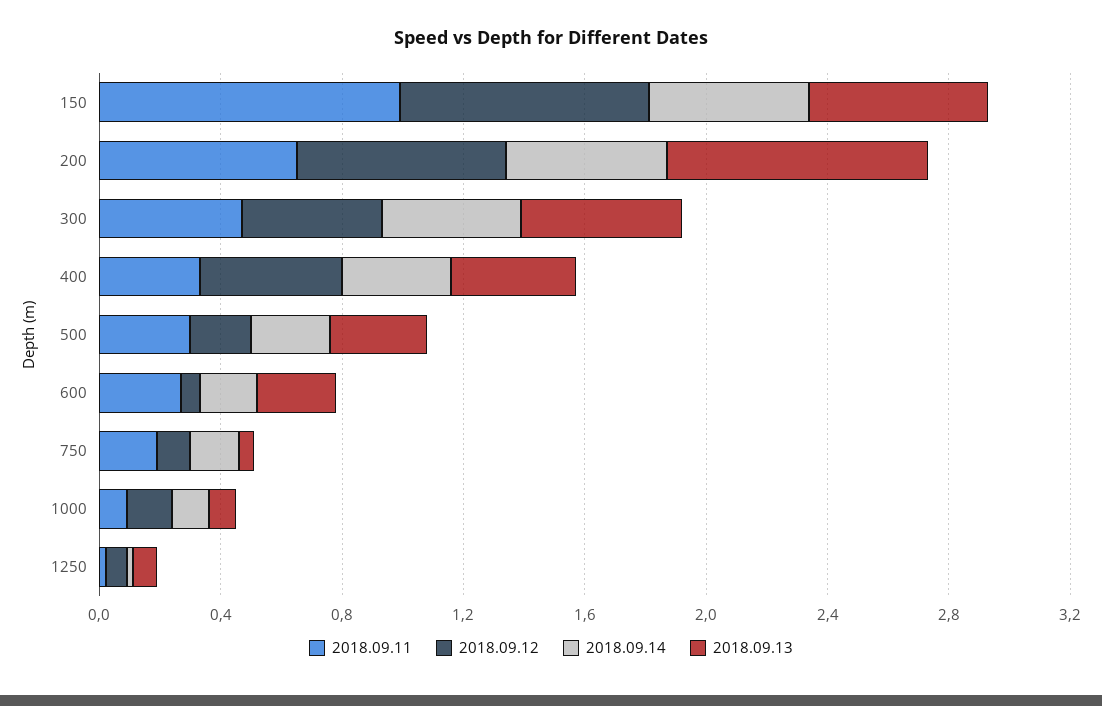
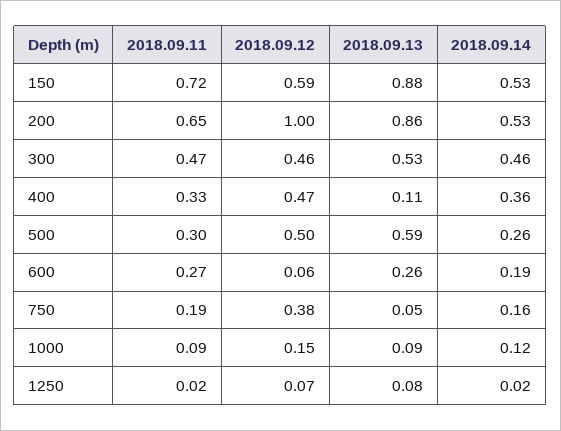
2018.09.11, 150: 1 -> 0.72
2018.09.12, 150: 0.8 -> 0.59
2018.09.13, 150: 0.6 -> 0.88
2018.09.12, 200: 0.7 -> 1
2018.09.13, 400: 0.4 -> 0.11
2018.09.12, 500: 0.2 -> 0.5
2018.09.13, 500: 0.3 -> 0.59
2018.09.12, 750: 0.1 -> 0.38

